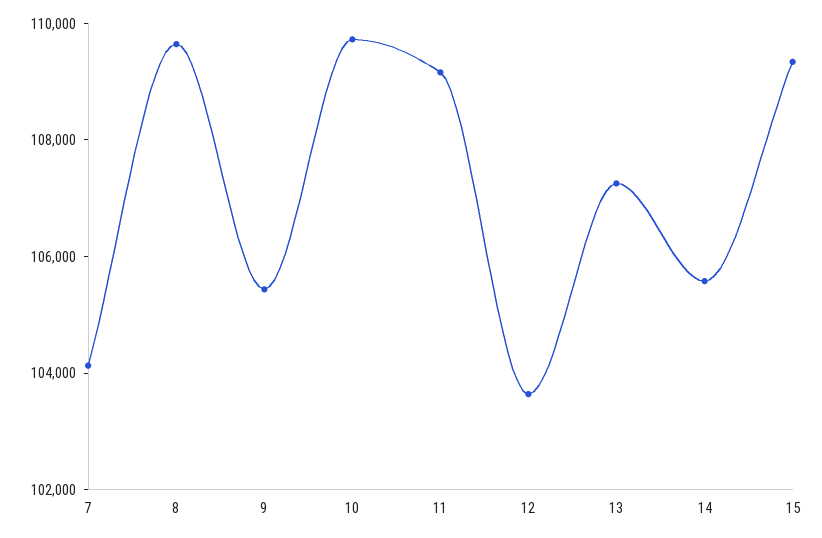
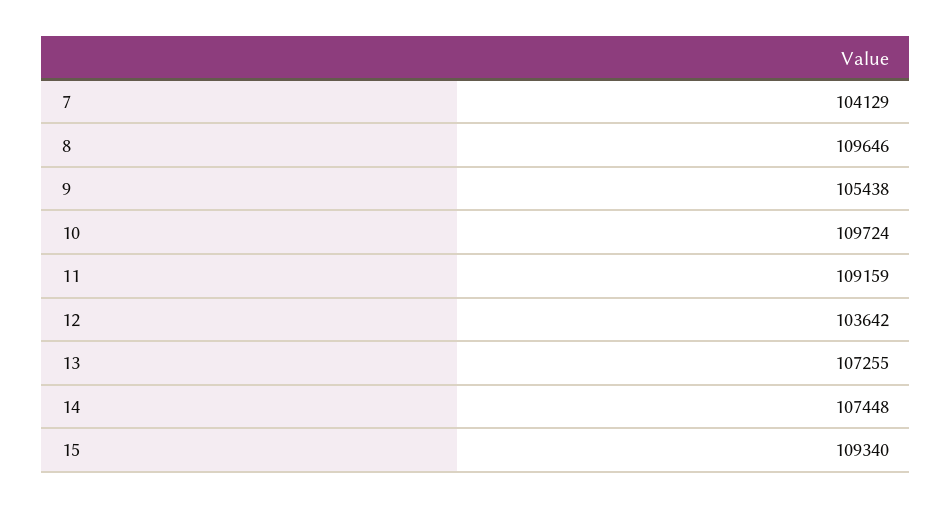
14: 105500 -> 107448

